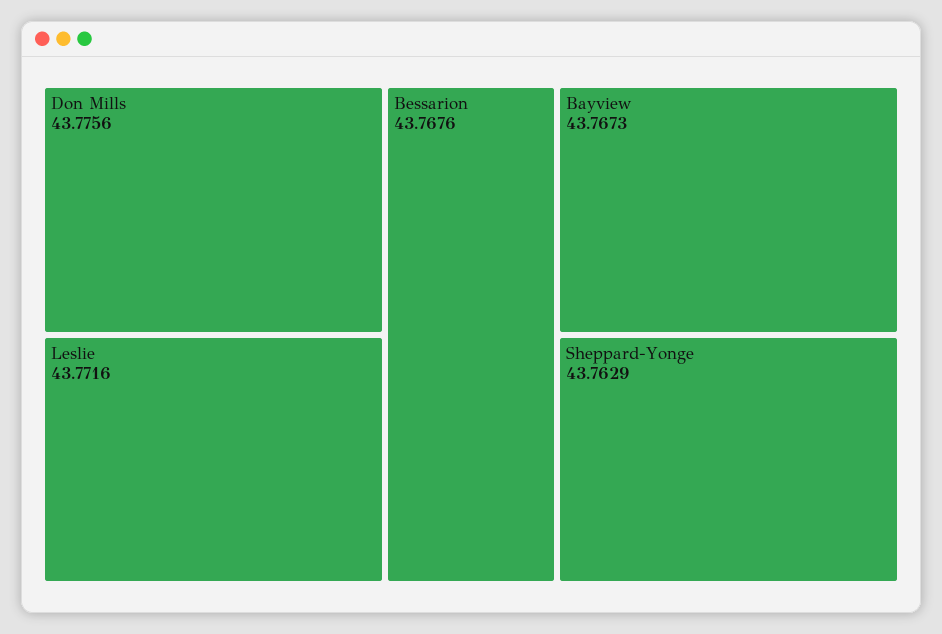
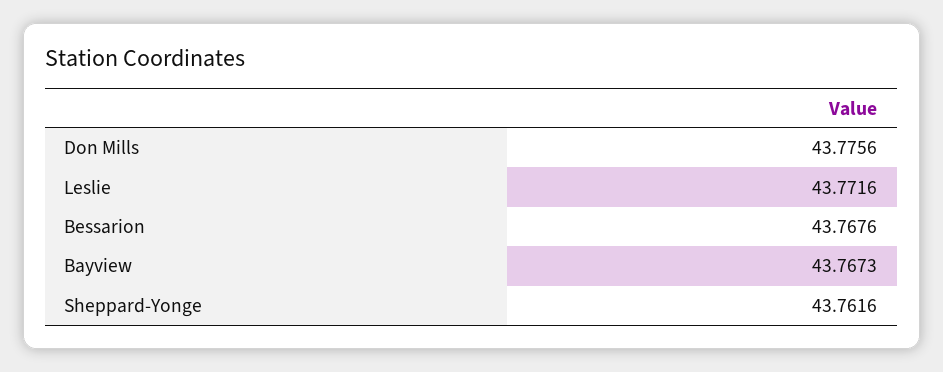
Sheppard-Yonge: 43.7629 -> 43.7616

